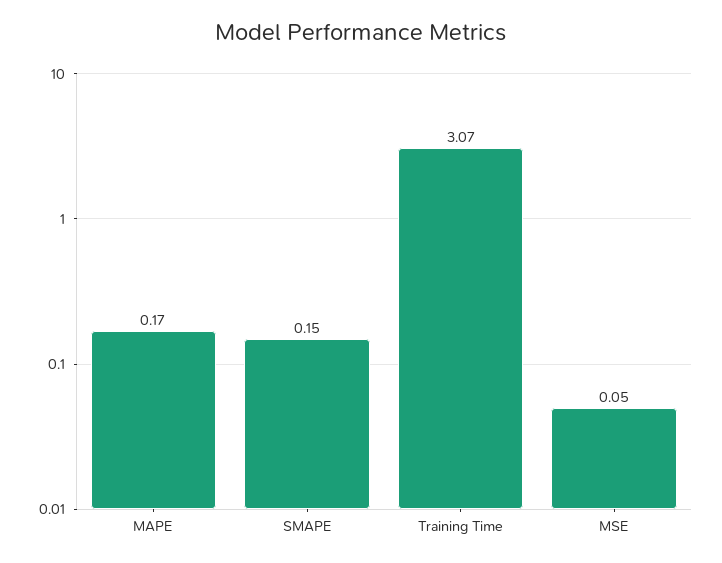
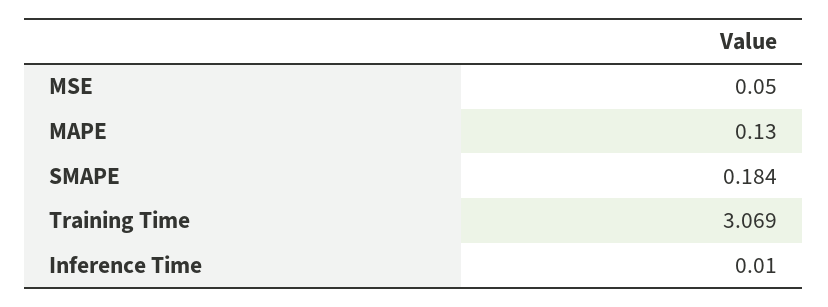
MAPE: 0.17 -> 0.13
SMAPE: 0.15 -> 0.184
Inference Time: none -> 0.01

